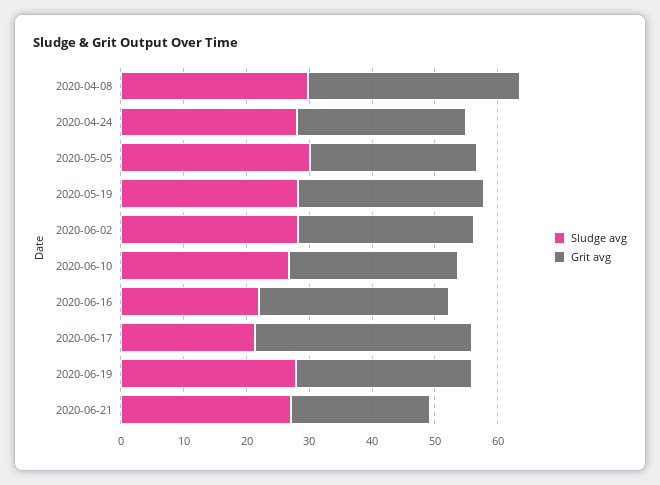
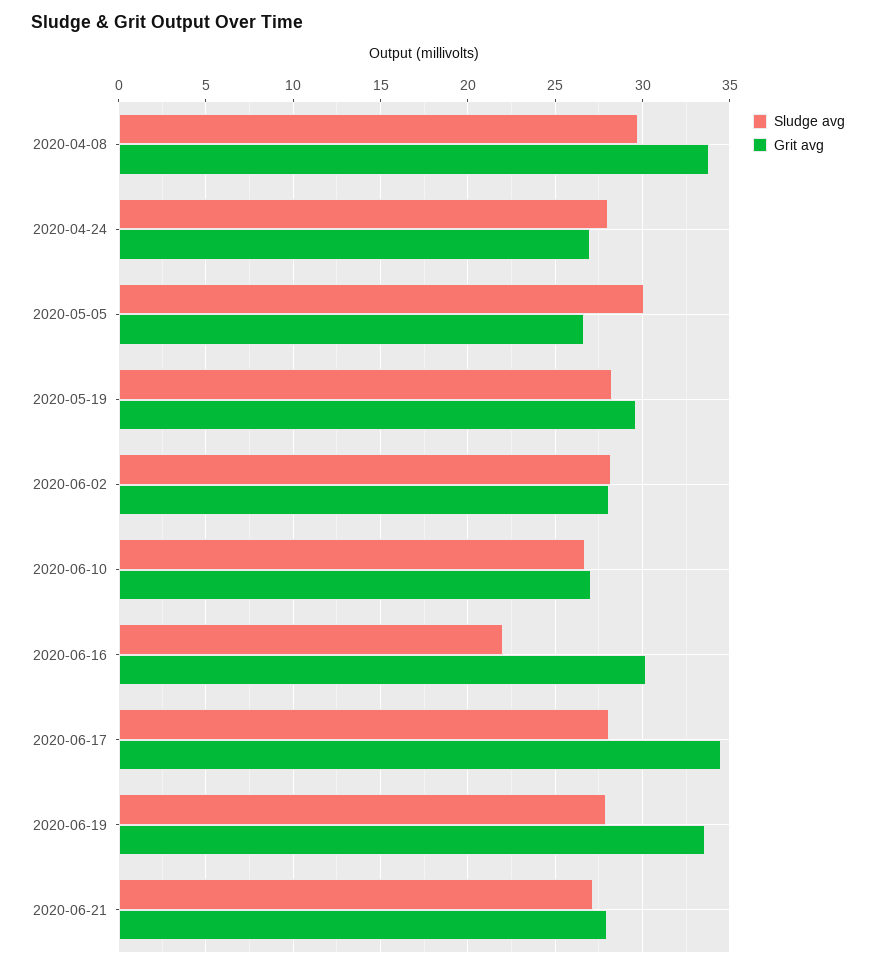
Sludge avg, 2020-06-17: 22 -> 28
Grit avg, 2020-06-19: 28 -> 33.5
Grit avg, 2020-06-21: 22 -> 28

